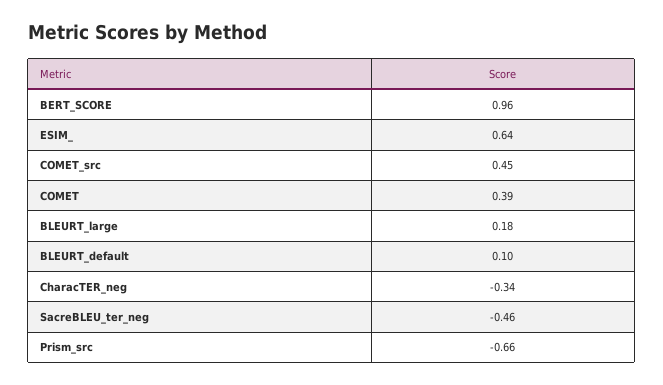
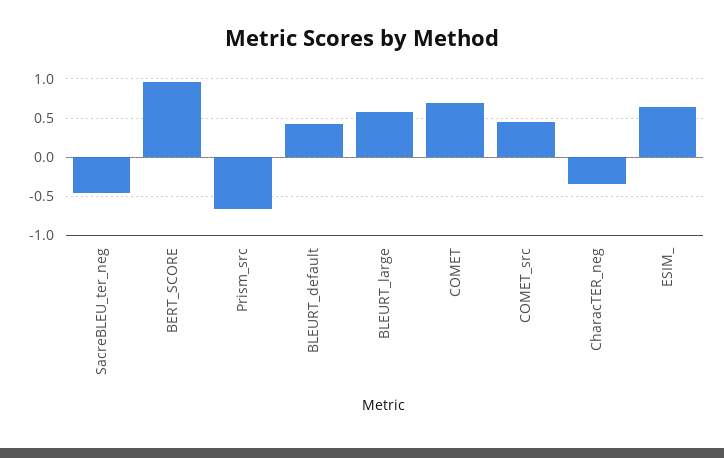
COMET: 0.39 -> 0.7
BLEURT_large: 0.18 -> 0.6
BLEURT_default: 0.1 -> 0.4

